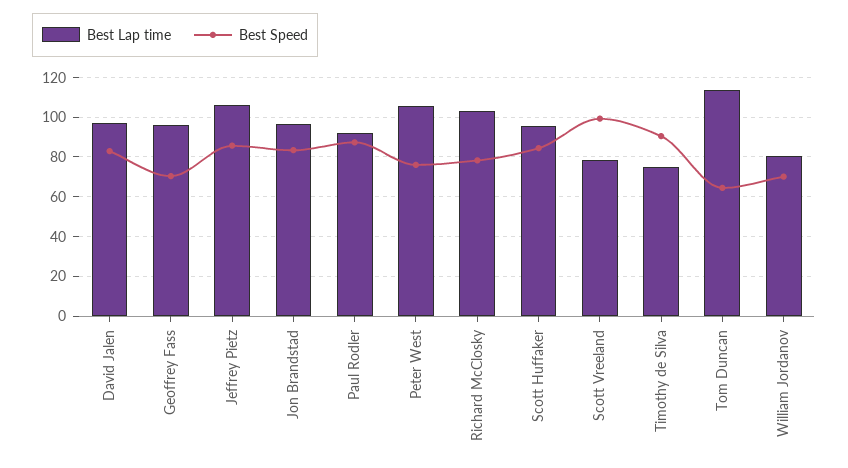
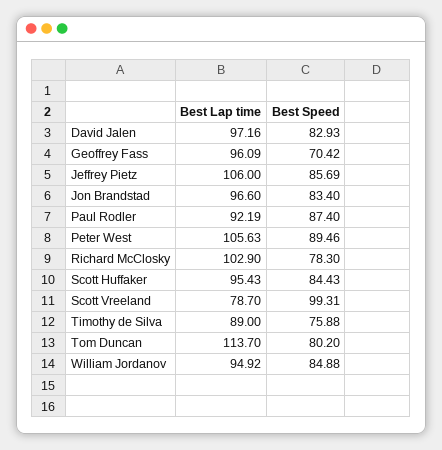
Best Speed, Peter West: 75 -> 89.46
Best Lap time, Timothy de Silva: 75 -> 89
Best Speed, Timothy de Silva: 90 -> 75.88
Best Speed, Tom Duncan: 65 -> 80.2
Best Lap time, William Jordanov: 80 -> 94.92
Best Speed, William Jordanov: 70 -> 84.88

